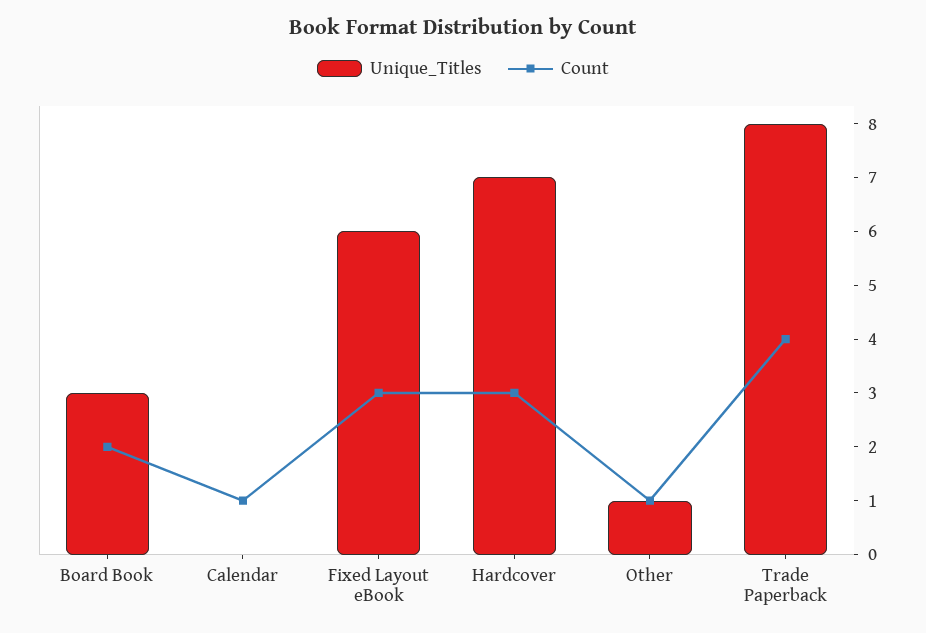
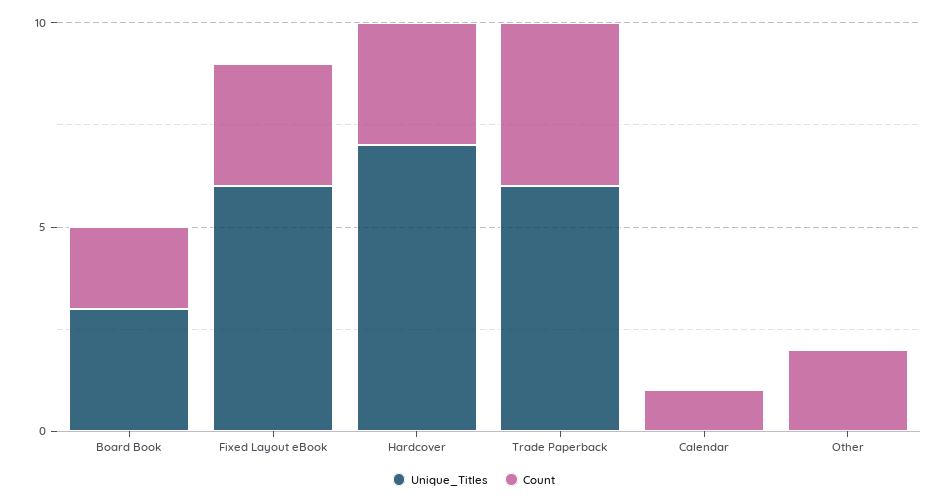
Unique_Titles, Other: 1 -> 0
Count, Other: 1 -> 2
Unique_Titles, Trade Paperback: 8 -> 6

